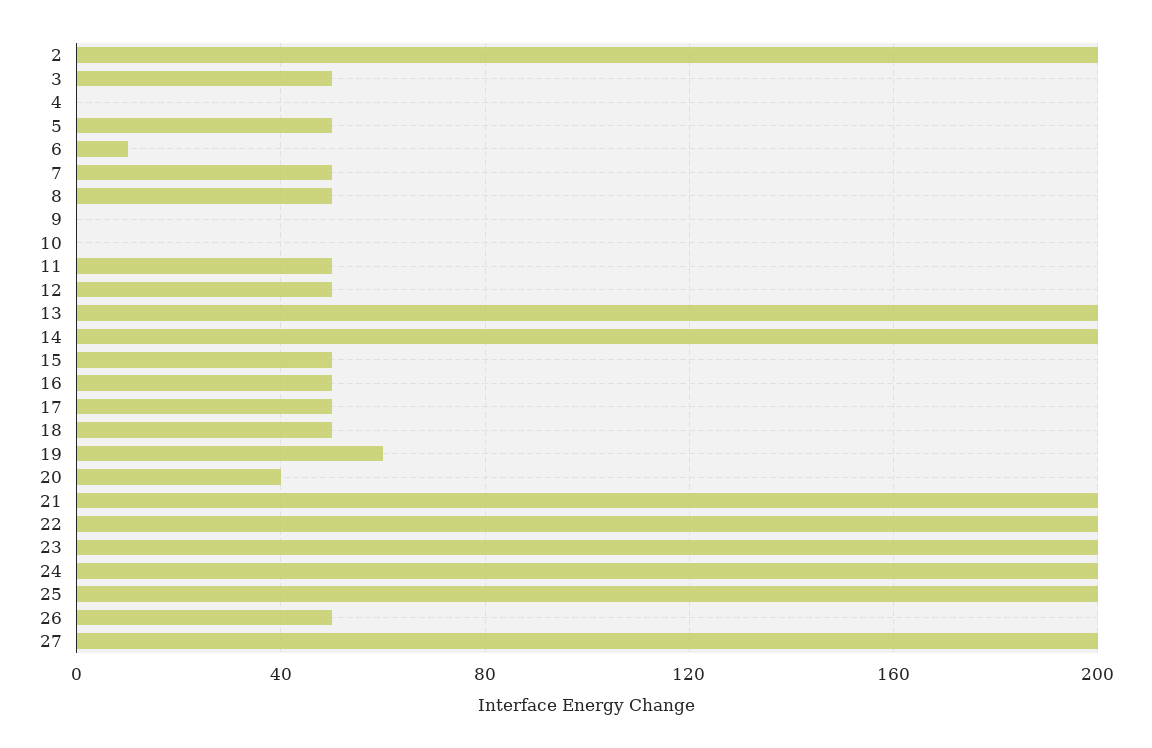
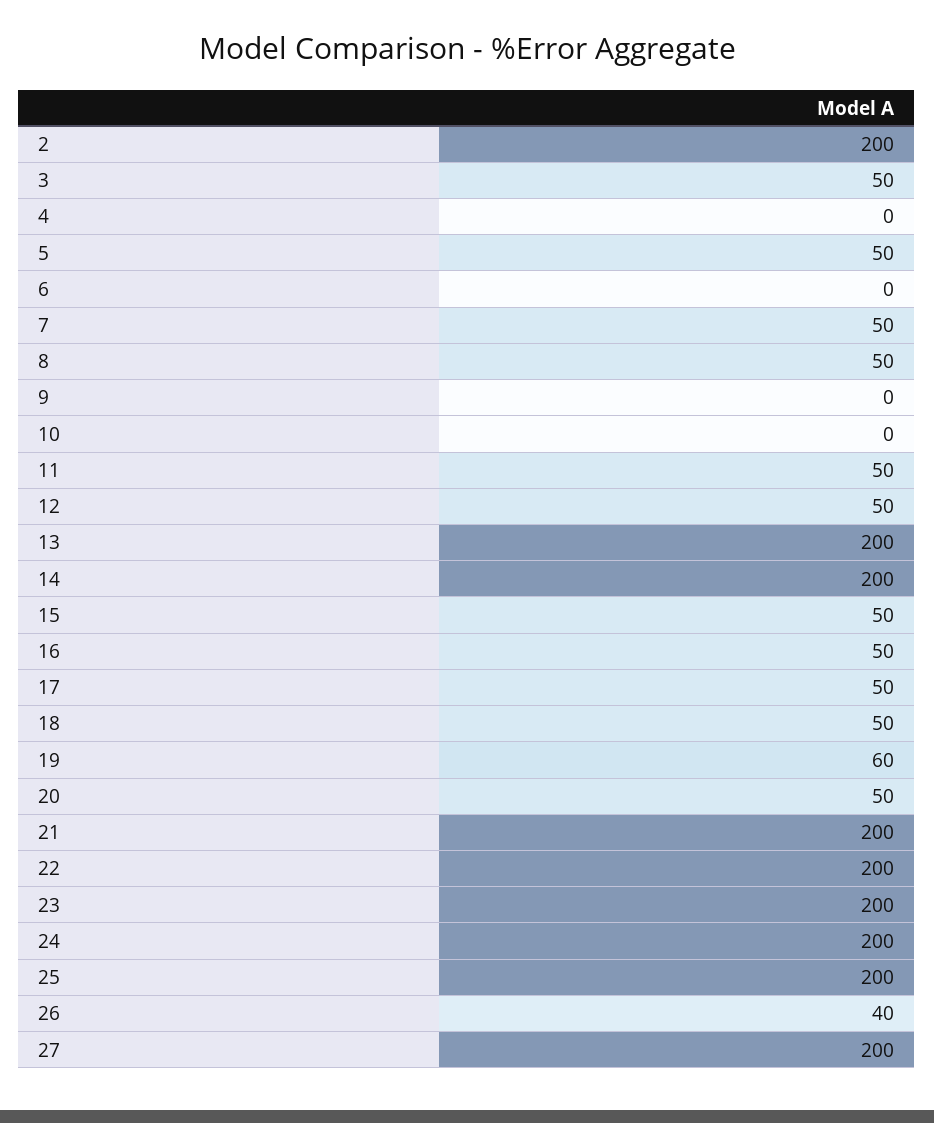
6: 10 -> 0
20: 40 -> 50
26: 50 -> 40

